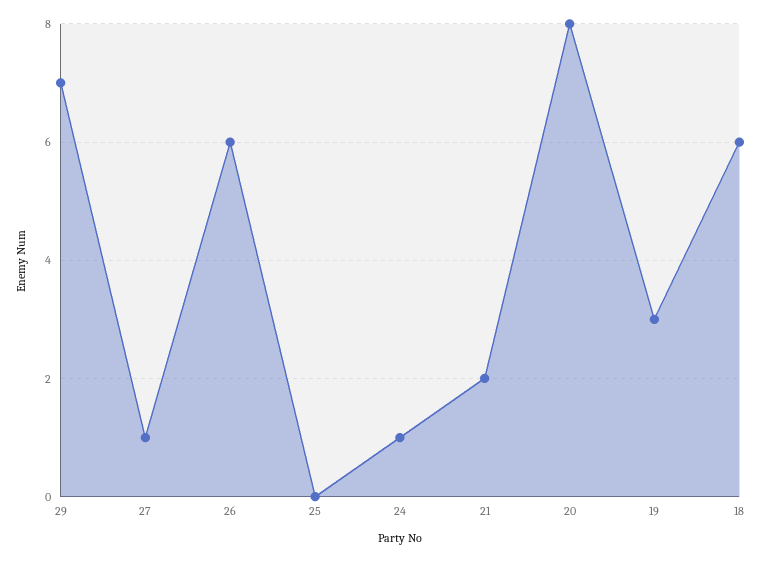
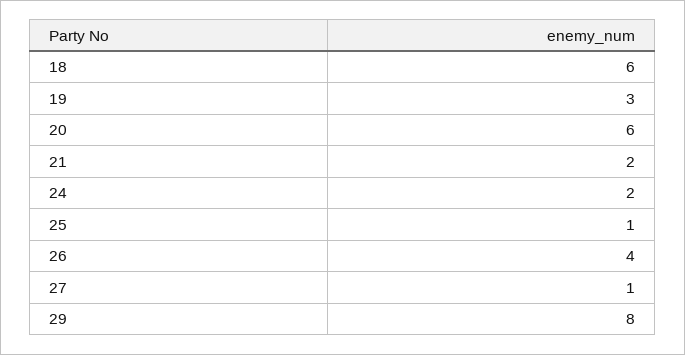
29: 7 -> 8
26: 6 -> 4
25: 0 -> 1
24: 1 -> 2
20: 8 -> 6

